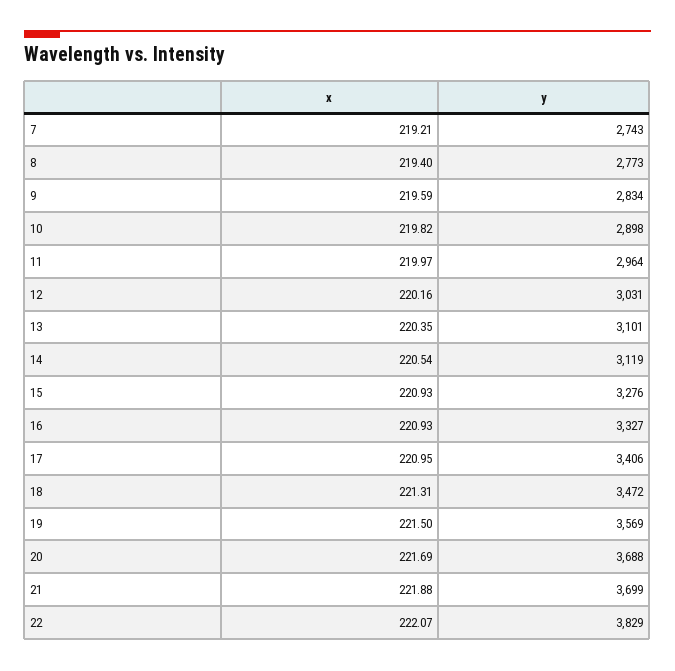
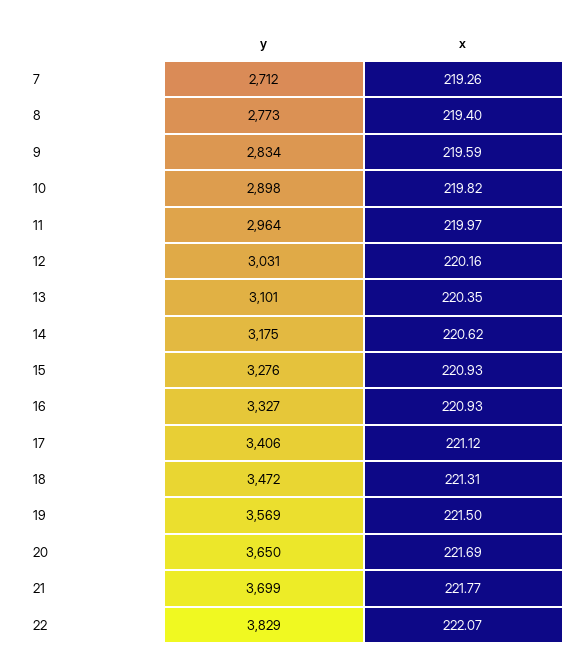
x, 7: 219.21 -> 219.26
y, 7: 2743 -> 2712
x, 14: 220.54 -> 220.62
y, 14: 3119 -> 3175
x, 17: 220.95 -> 221.12
y, 20: 3688 -> 3650
x, 21: 221.88 -> 221.77

